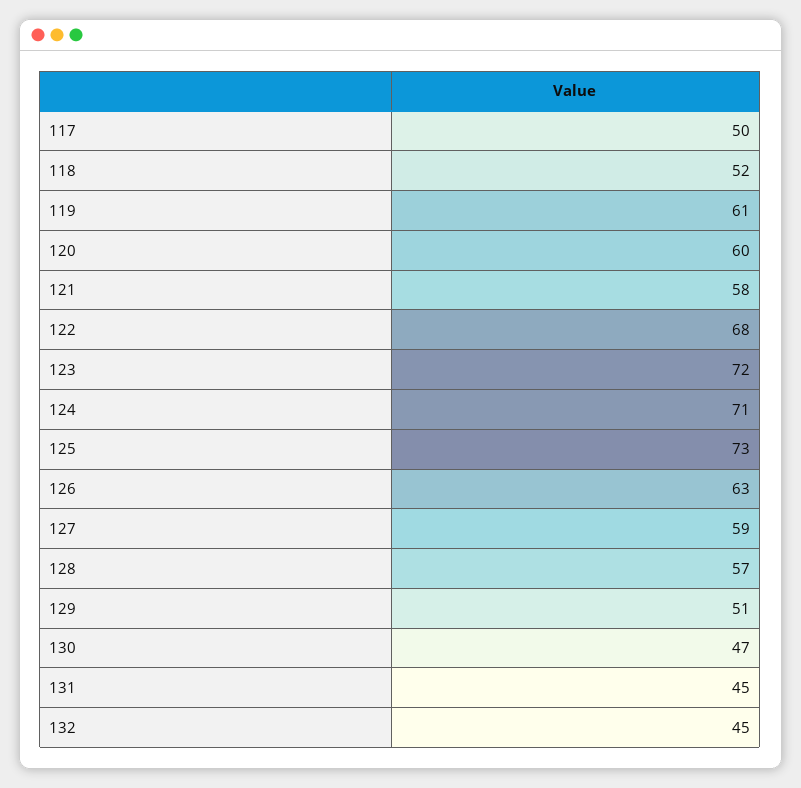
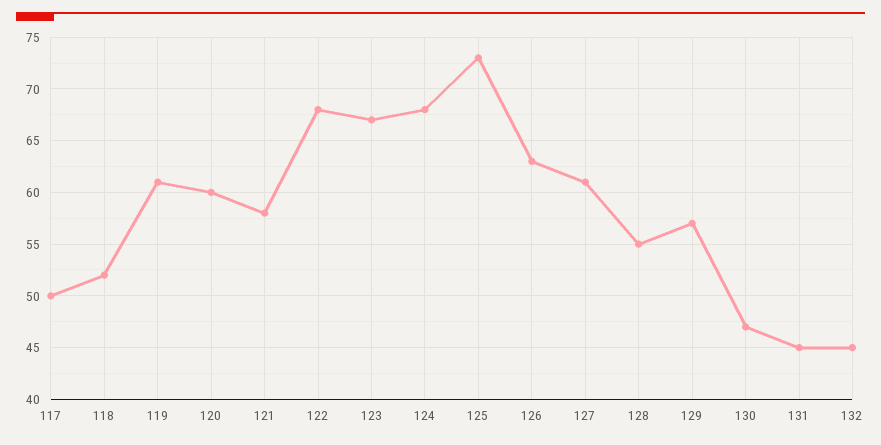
123: 72 -> 67
124: 71 -> 68
127: 59 -> 61
128: 57 -> 55
129: 51 -> 57

